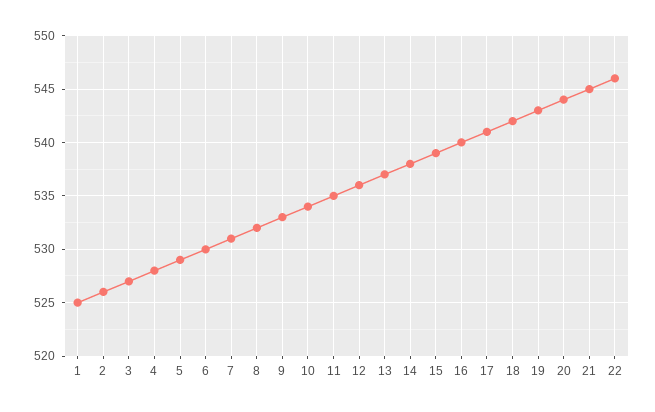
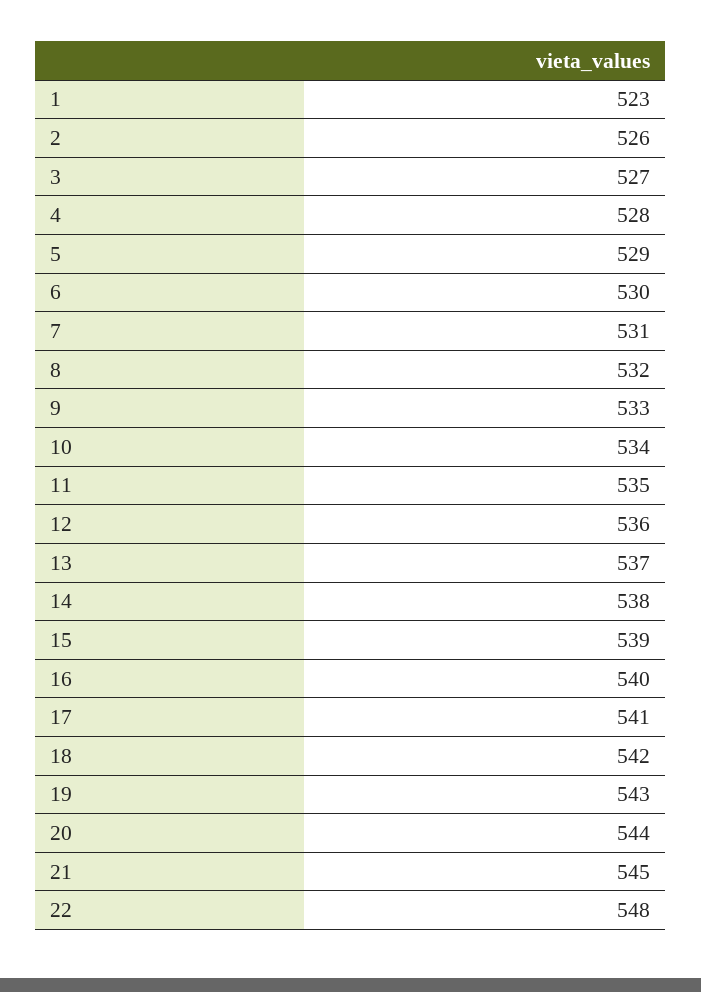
1: 525 -> 523
22: 546 -> 548

